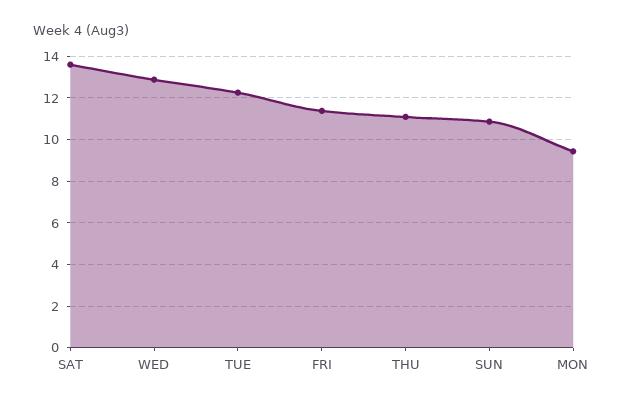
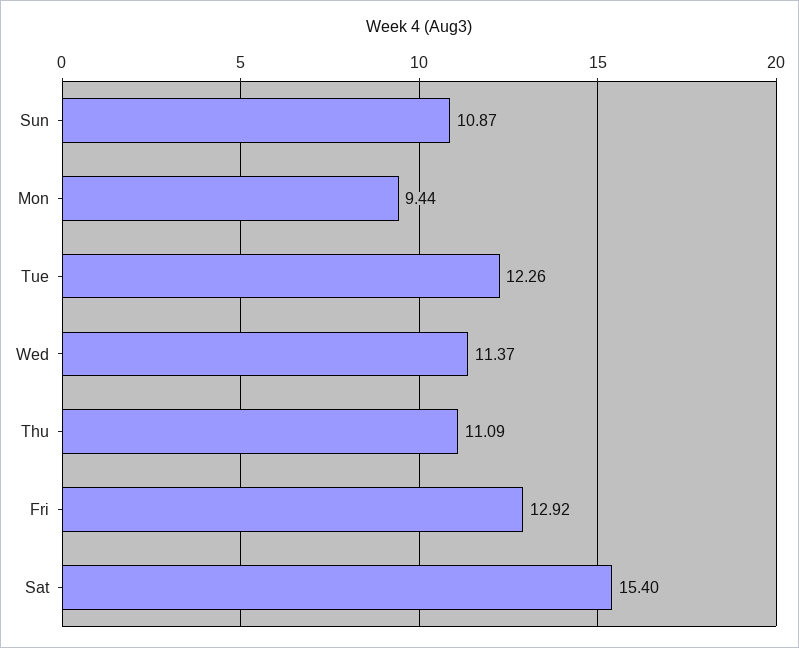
SAT: 13.5 -> 15.4
WED: 13 -> 11.37
FRI: 11.5 -> 12.92

